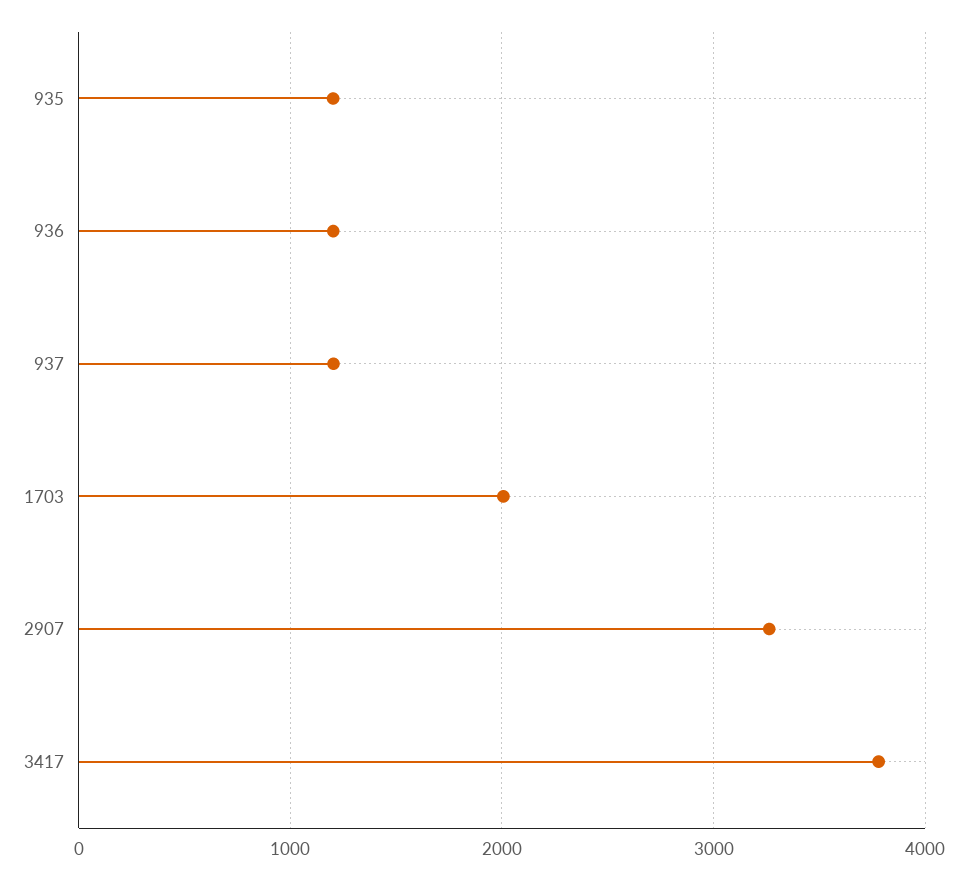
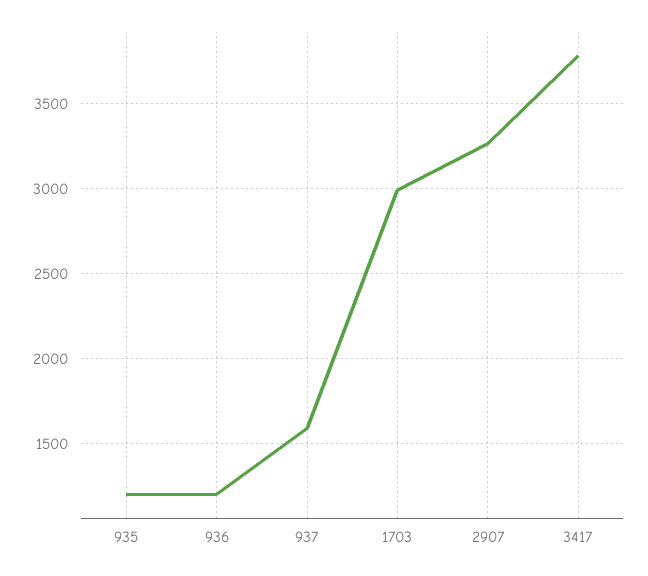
937: 1200 -> 1600
1703: 2000 -> 3000

